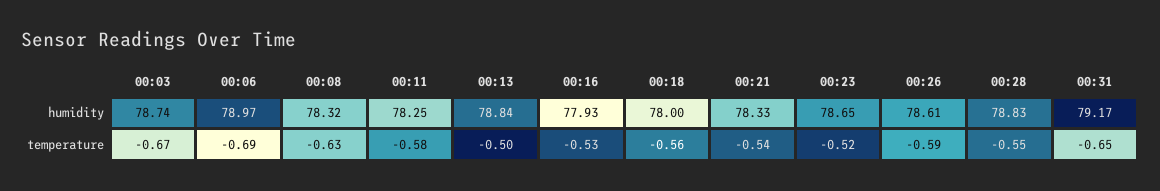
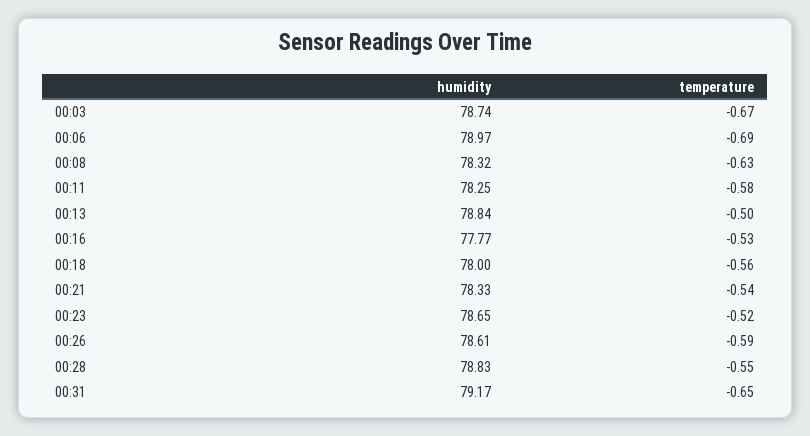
00:16, humidity: 77.93 -> 77.77

